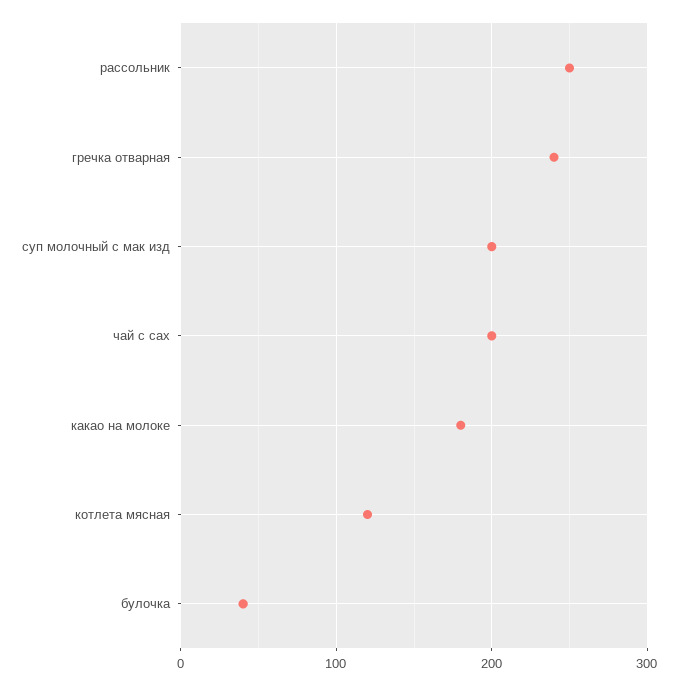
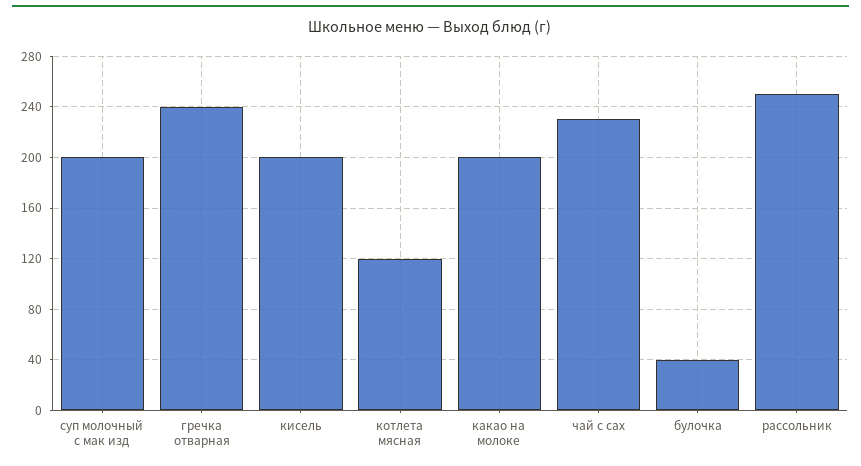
чай с сах: 200 -> 230
какао на молоке: 180 -> 200
кисель: none -> 200

